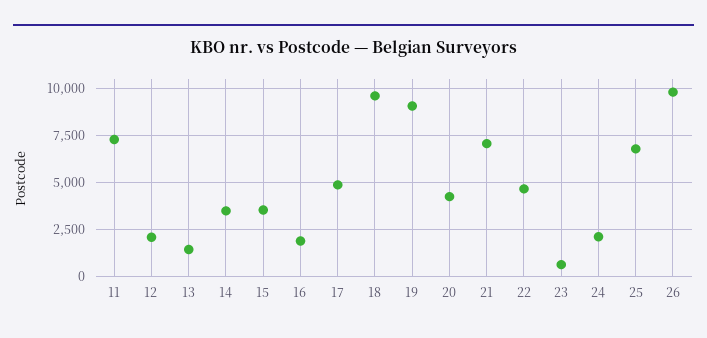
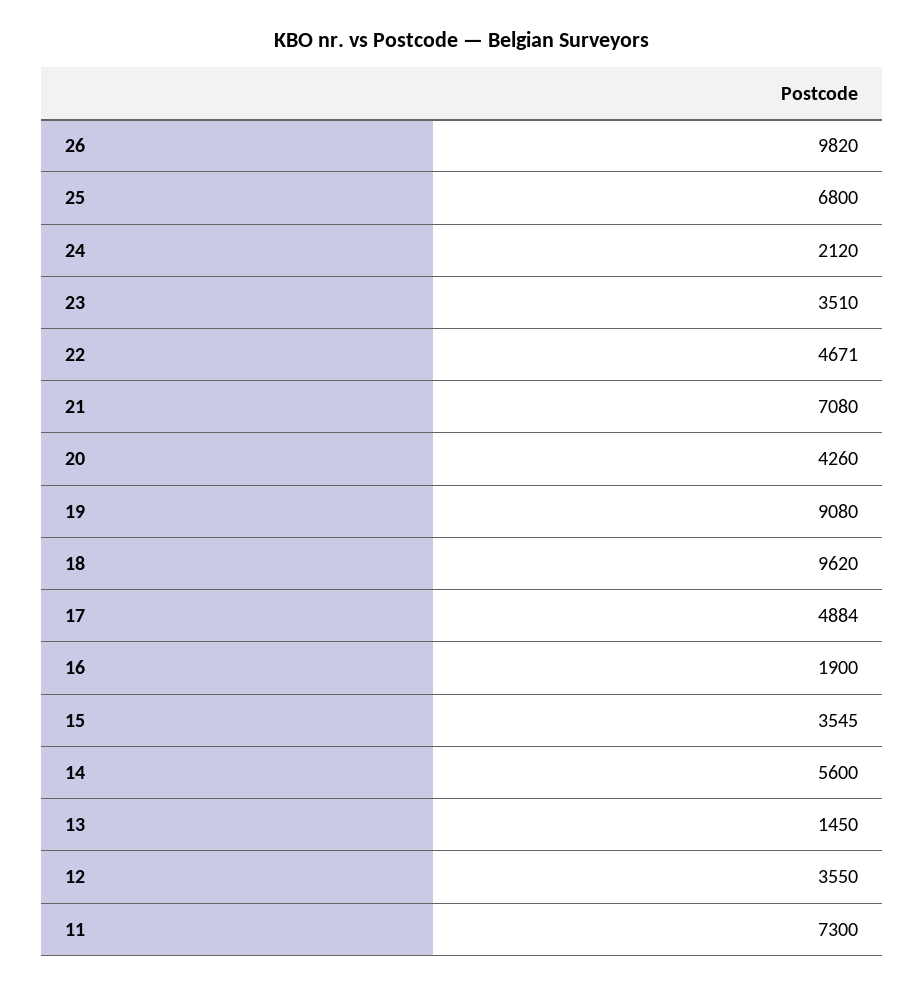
12: 2000 -> 3550
14: 3500 -> 5600
23: 500 -> 3510

